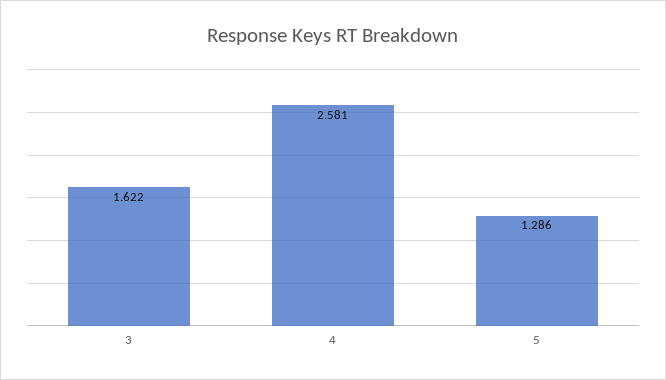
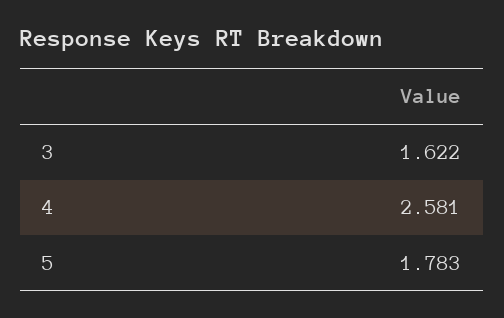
5: 1.286 -> 1.783

